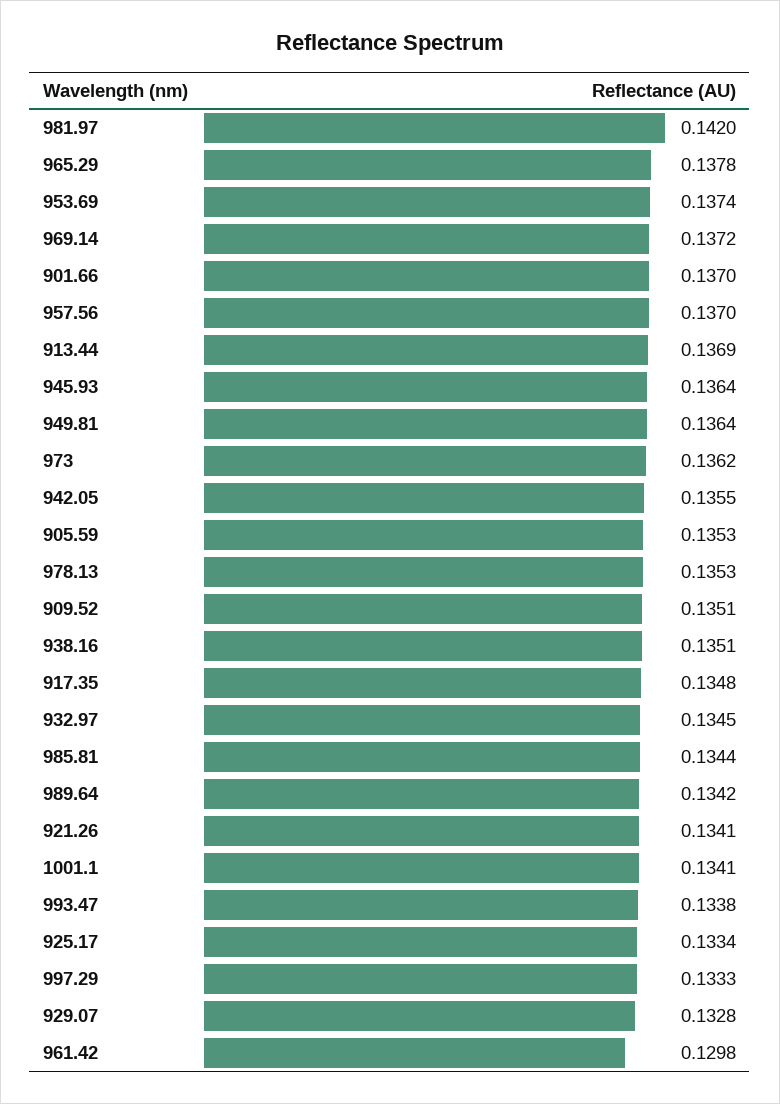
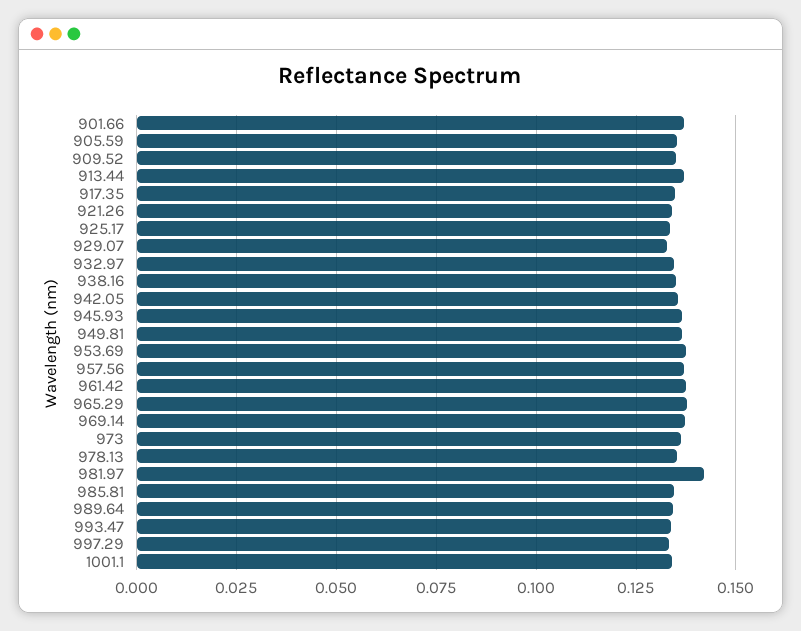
961.42: 0.1298 -> 0.1375

